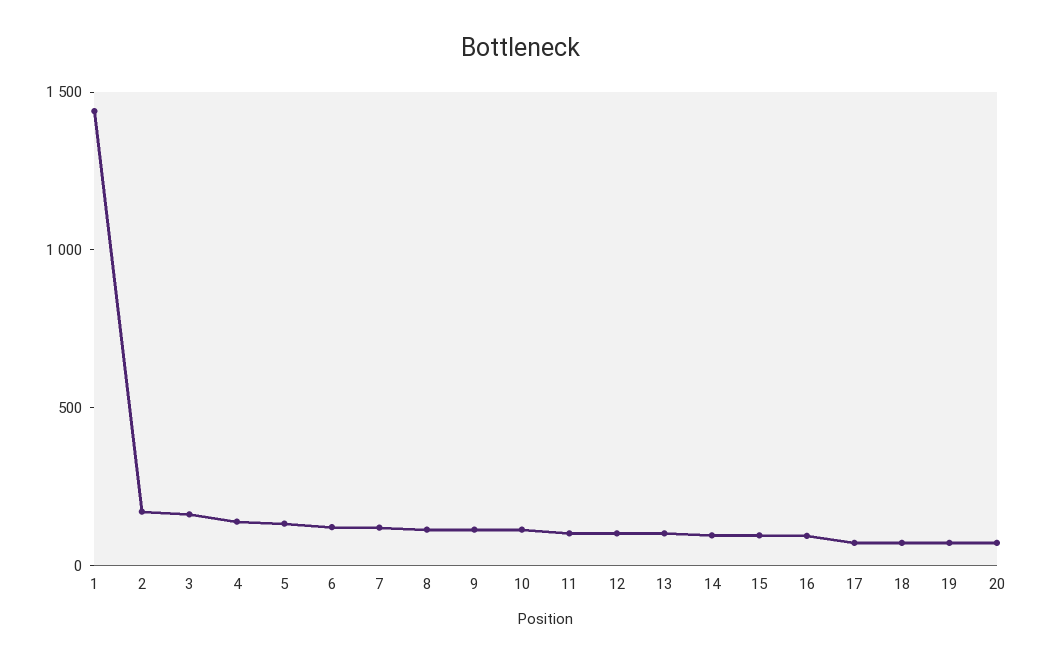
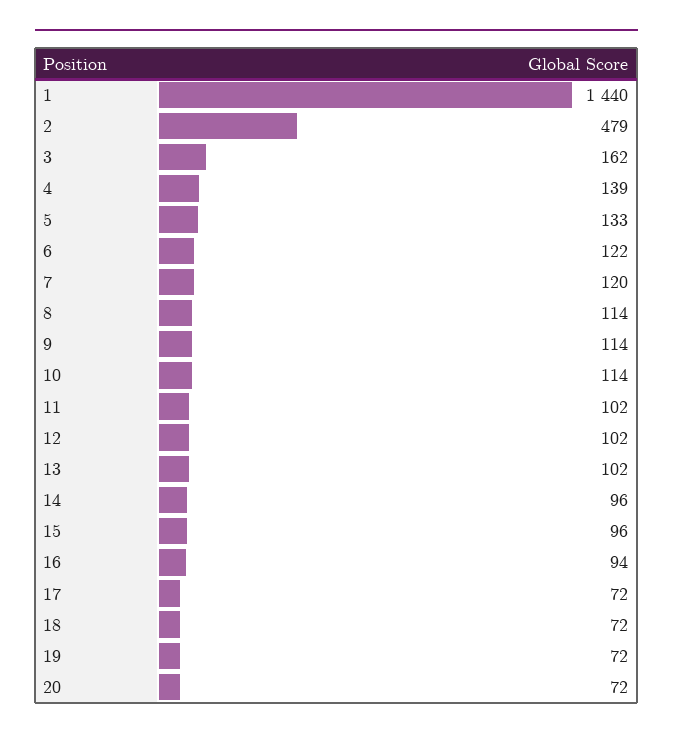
2: 200 -> 479

